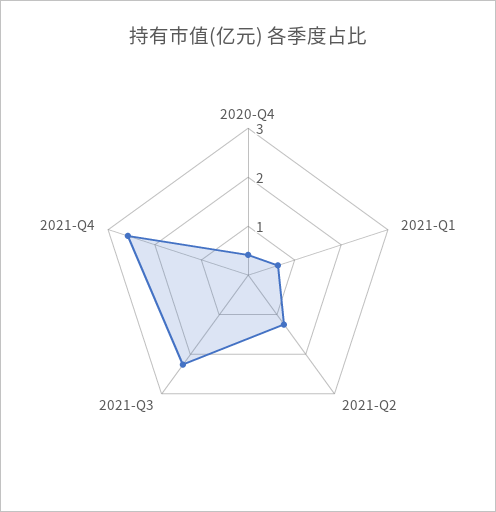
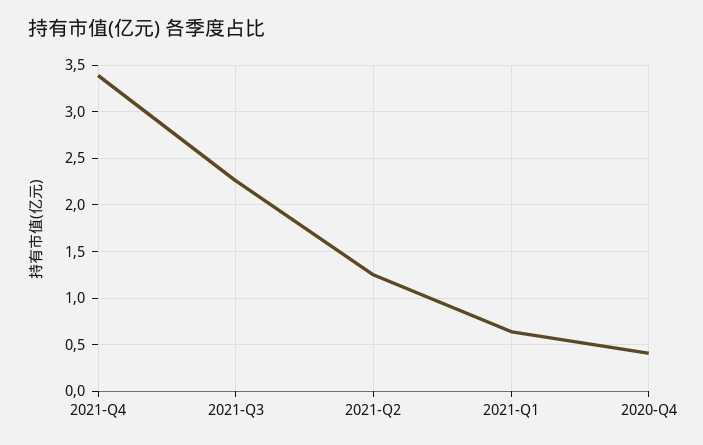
2021-Q4: 2.6 -> 3.4

